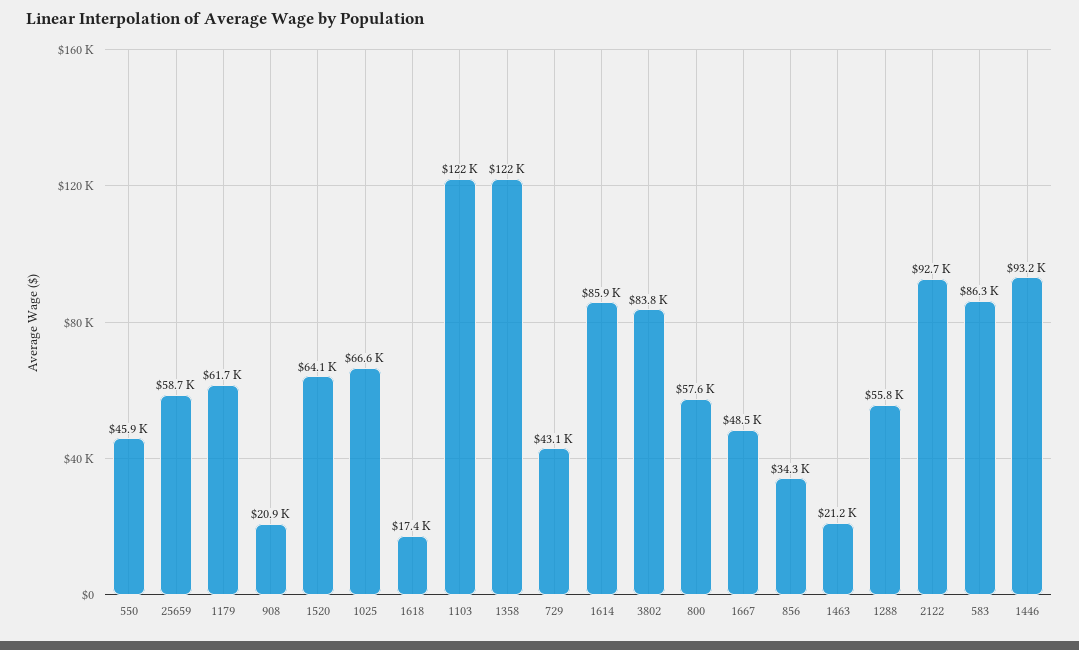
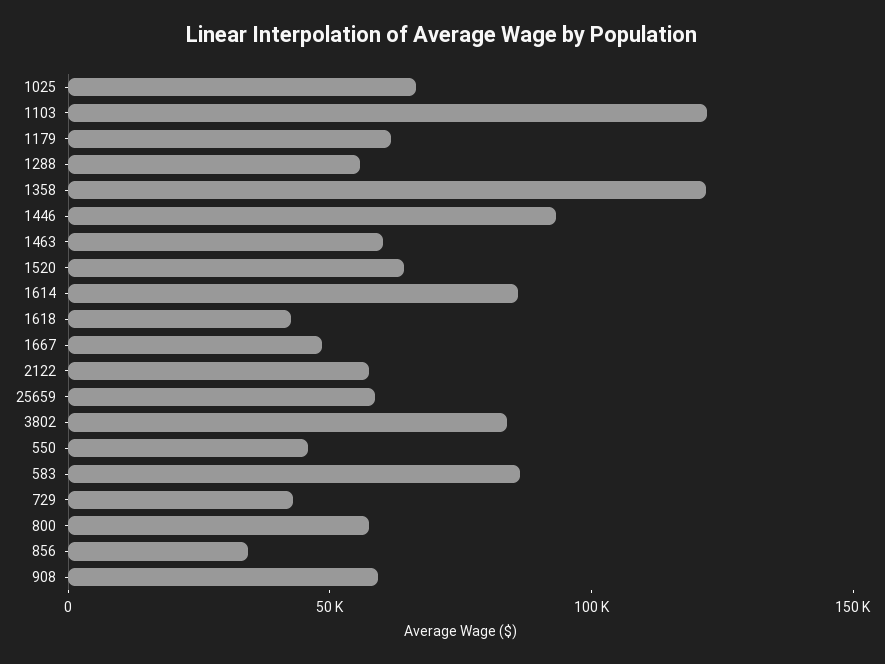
908: 20900 -> 60000
1618: 17400 -> 40000
1463: 21200 -> 60000
2122: 92700 -> 60000

